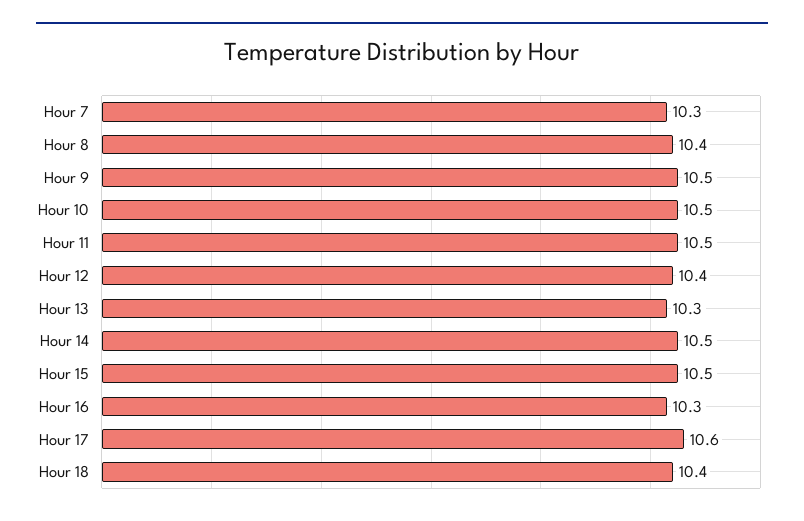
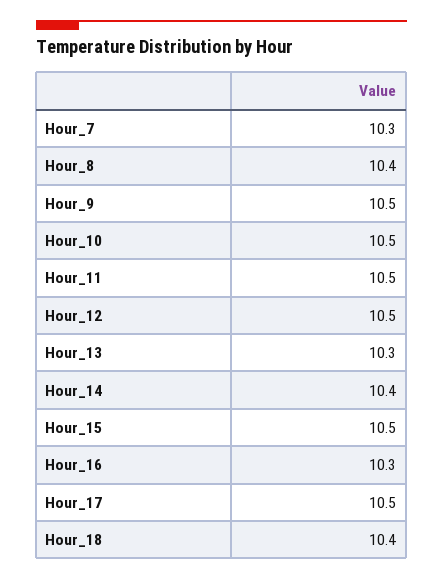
Hour 12: 10.4 -> 10.5
Hour 14: 10.5 -> 10.4
Hour 17: 10.6 -> 10.5

